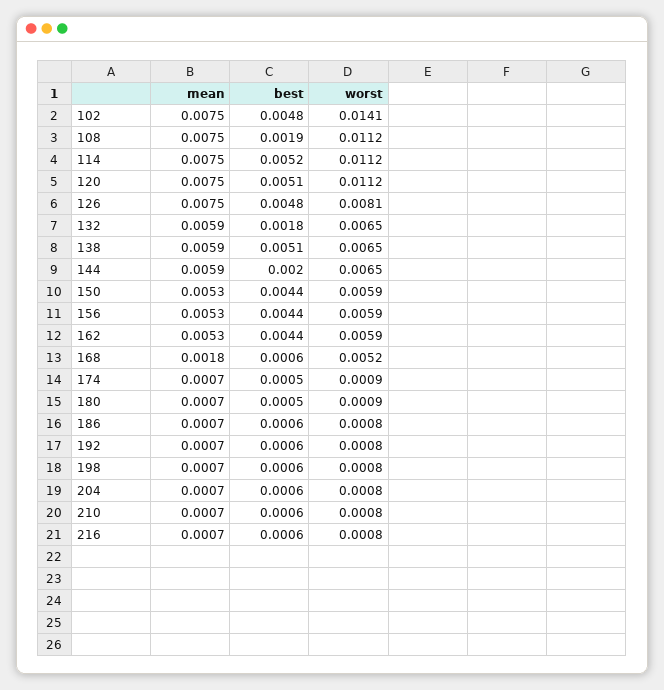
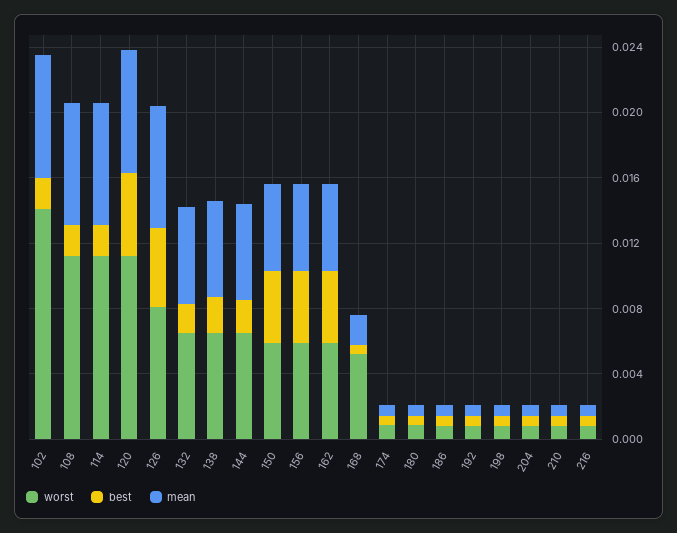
best, 102: 0.0048 -> 0.002
best, 114: 0.0052 -> 0.002
best, 138: 0.0051 -> 0.002

